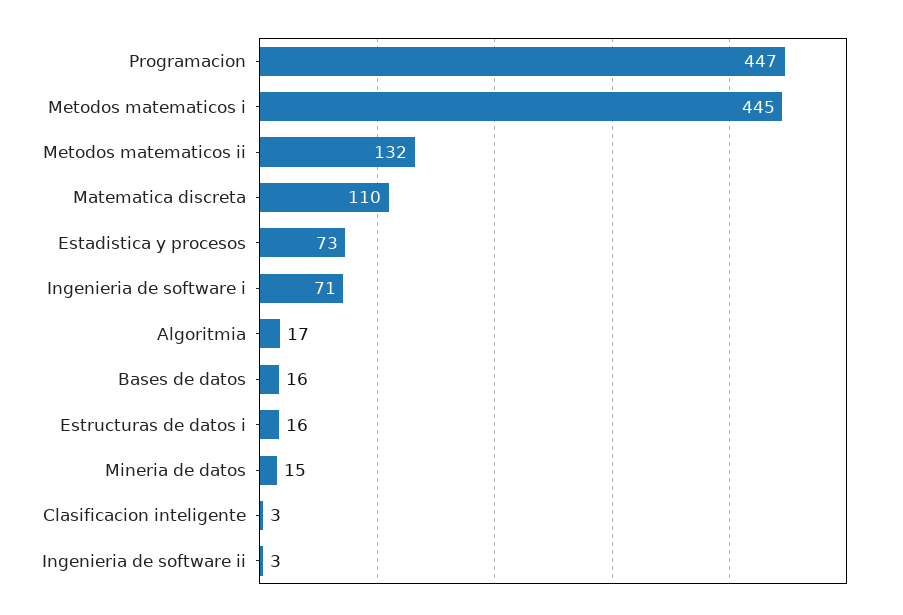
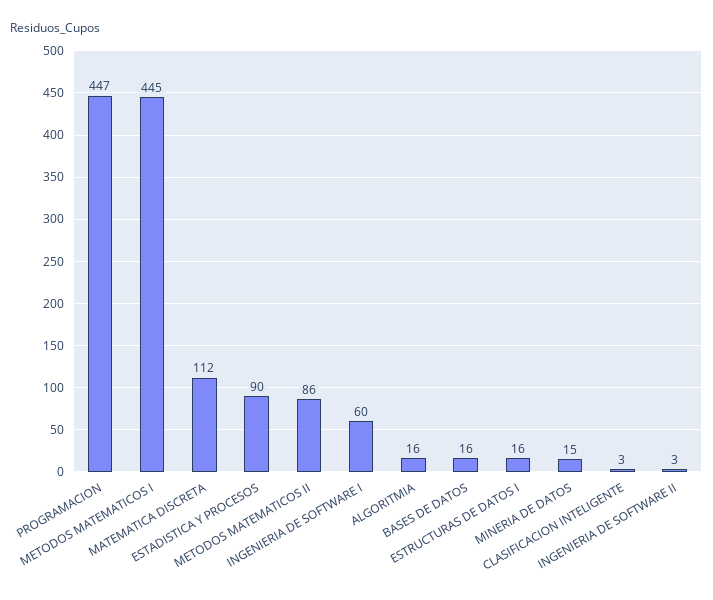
Metodos matematicos ii: 132 -> 86
Matematica discreta: 110 -> 112
Estadistica y procesos: 73 -> 90
Ingenieria de software i: 71 -> 60
Algoritmia: 17 -> 16

